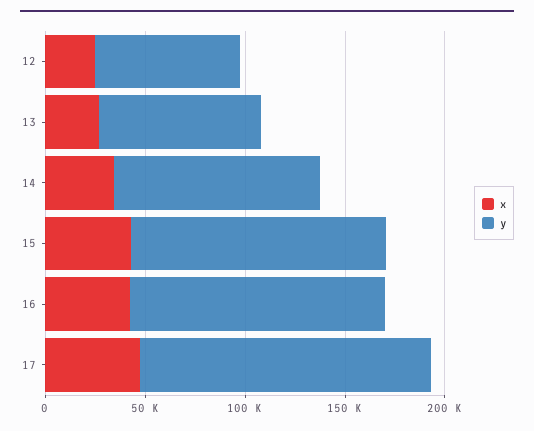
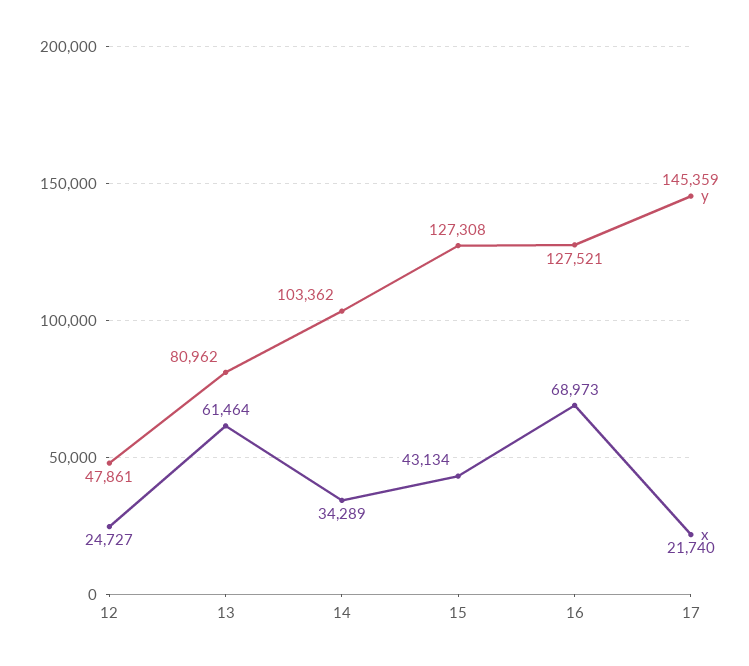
y, 12: 70000 -> 47861
x, 13: 30000 -> 61464
x, 16: 40000 -> 68973
x, 17: 50000 -> 21740

